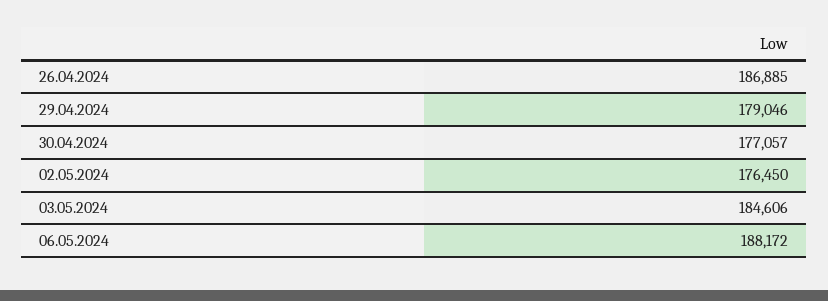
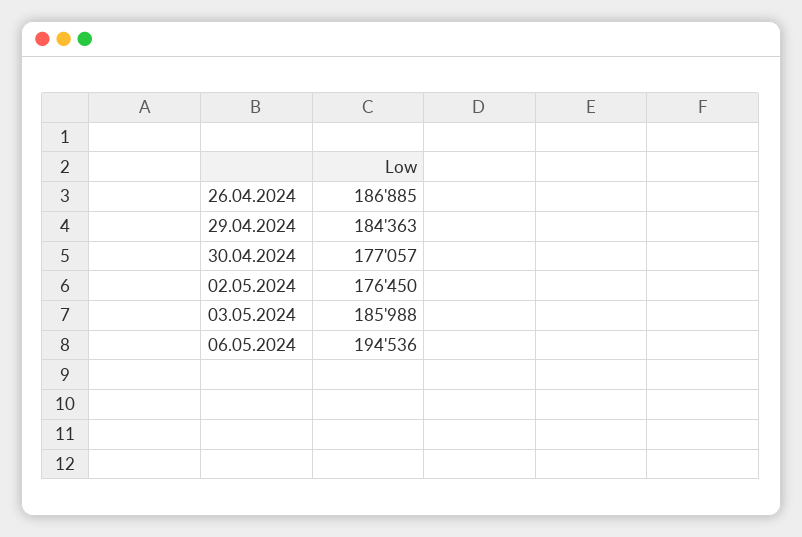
29.04.2024: 179046 -> 184363
03.05.2024: 184606 -> 185988
06.05.2024: 188172 -> 194536

